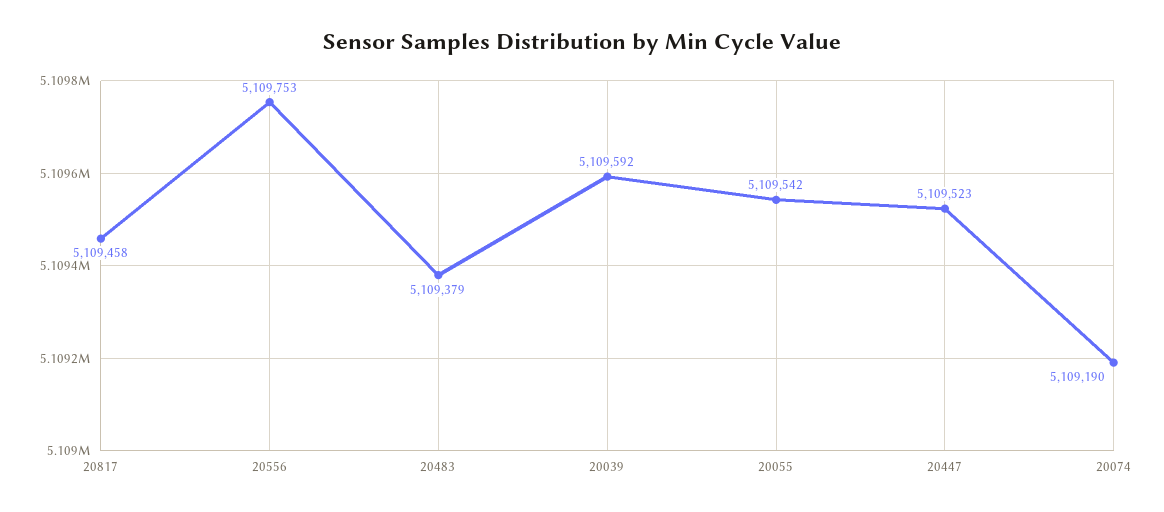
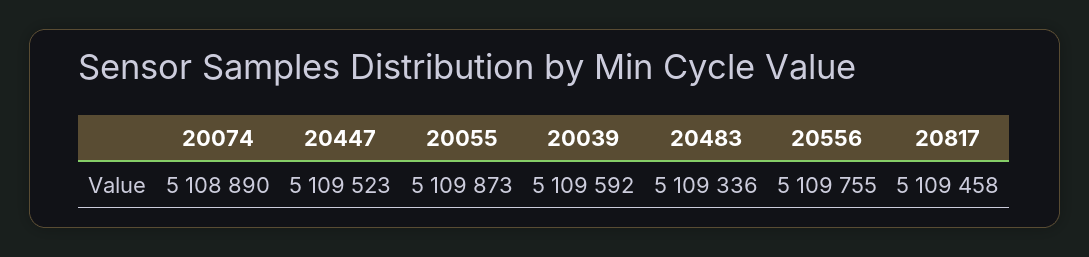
20556: 5109753 -> 5109755
20483: 5109379 -> 5109336
20055: 5109542 -> 5109873
20074: 5109190 -> 5108890

